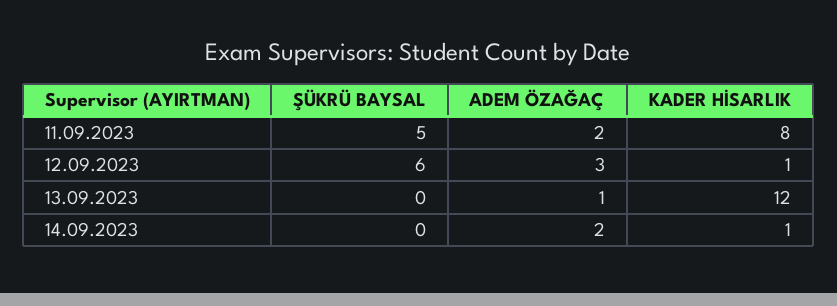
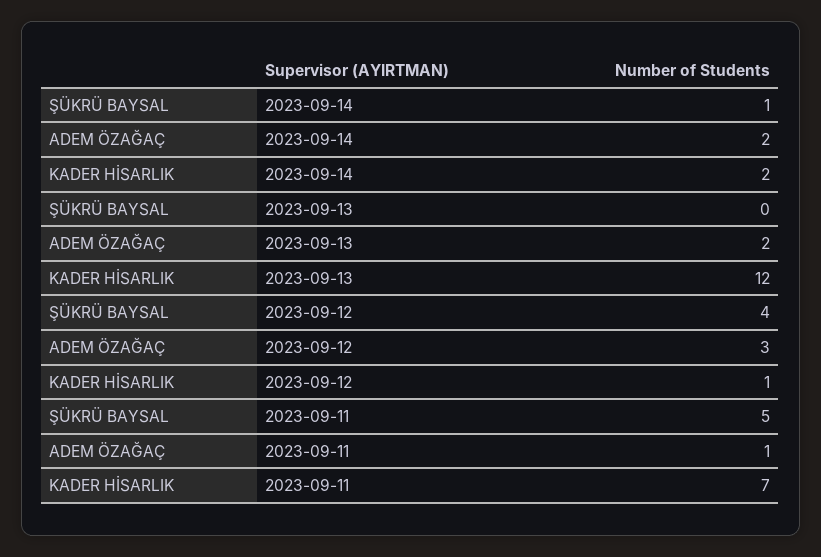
ADEM ÖZAĞAÇ, 11.09.2023: 2 -> 1
KADER HİSARLIK, 11.09.2023: 8 -> 7
ŞÜKRÜ BAYSAL, 12.09.2023: 6 -> 4
ADEM ÖZAĞAÇ, 13.09.2023: 1 -> 2
ŞÜKRÜ BAYSAL, 14.09.2023: 0 -> 1
KADER HİSARLIK, 14.09.2023: 1 -> 2

